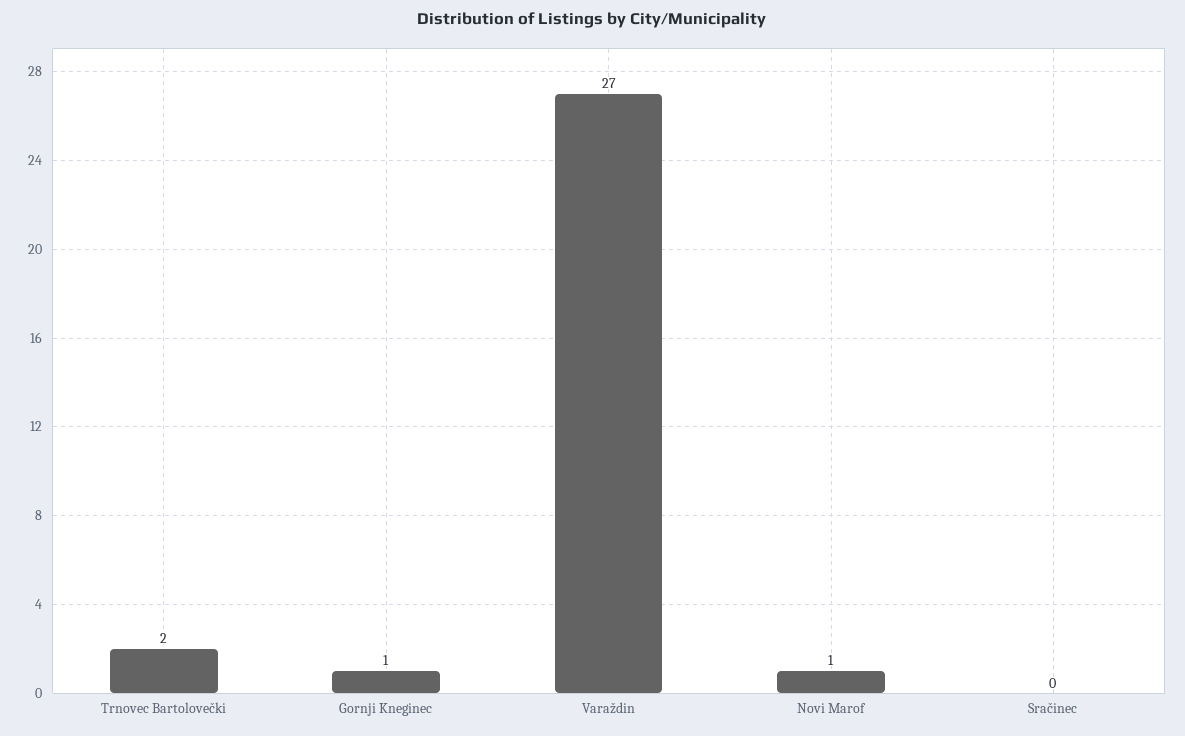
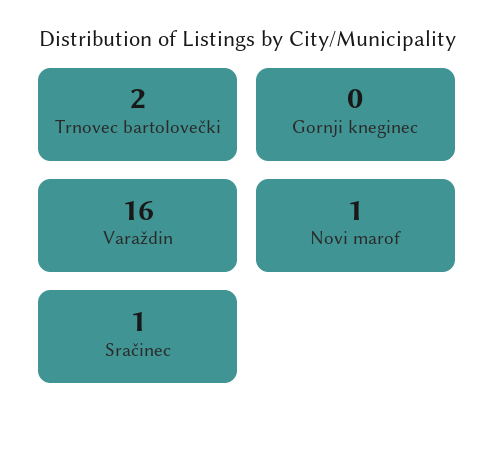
Gornji Kneginec: 1 -> 0
Varaždin: 27 -> 16
Sračinec: 0 -> 1

